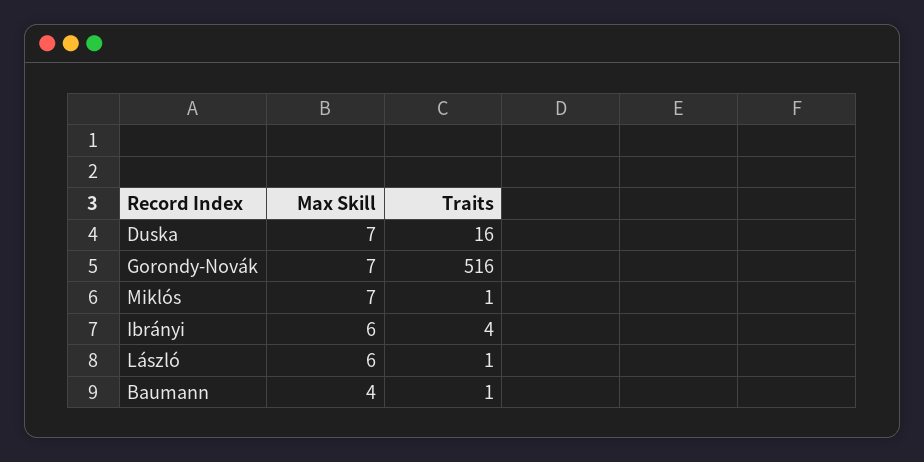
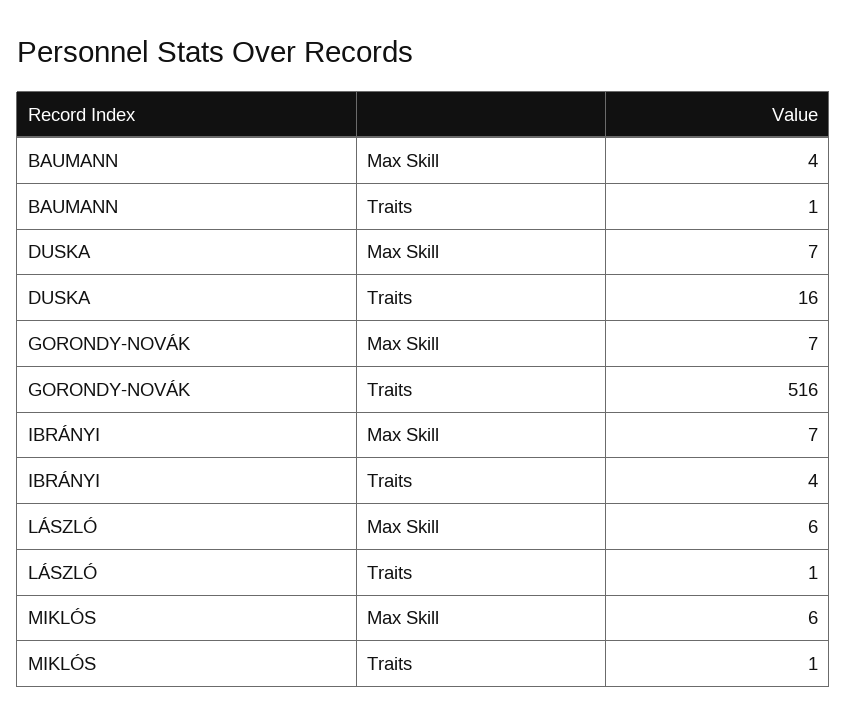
Max Skill, Miklós: 7 -> 6
Max Skill, Ibrányi: 6 -> 7

